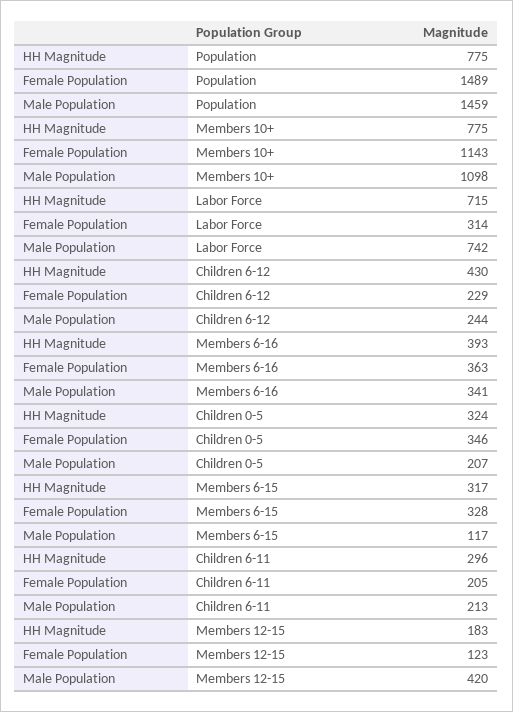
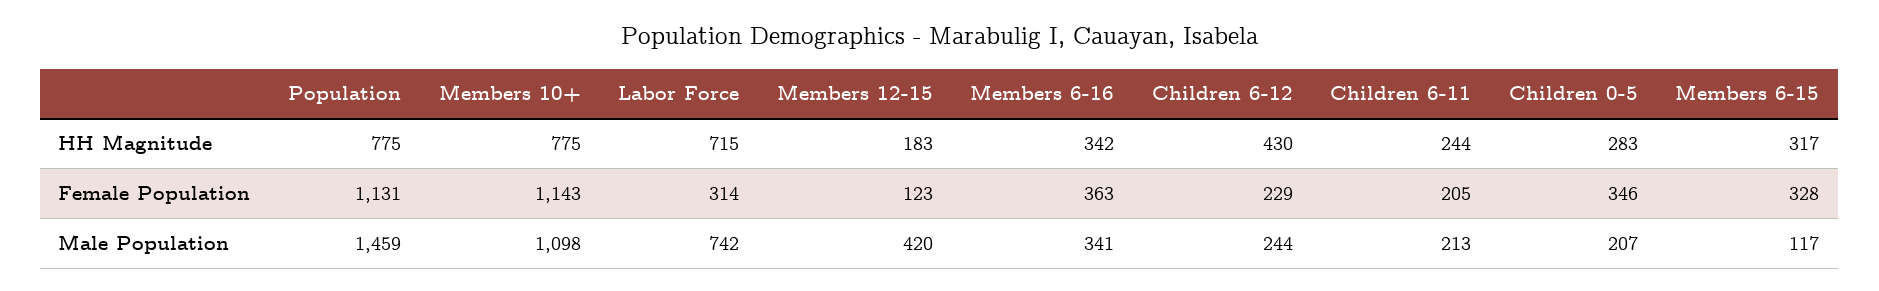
Female Population, Population: 1489 -> 1131
HH Magnitude, Members 6-16: 393 -> 342
HH Magnitude, Children 0-5: 324 -> 283
HH Magnitude, Children 6-11: 296 -> 244

